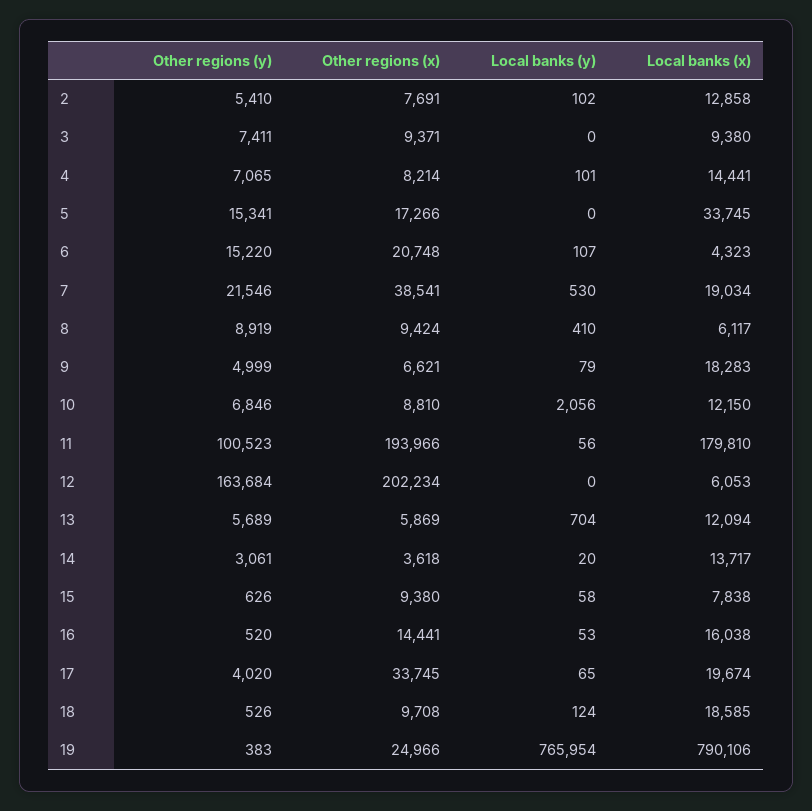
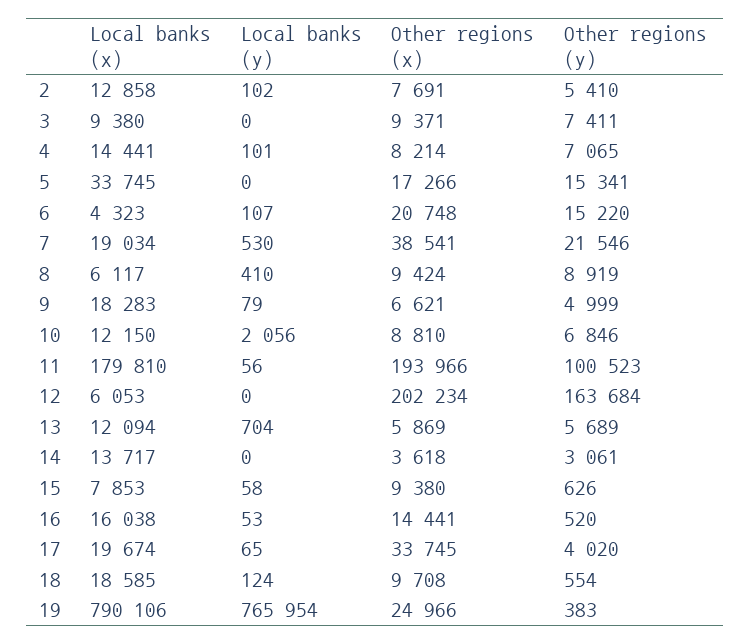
Local banks (y), 14: 20 -> 0
Local banks (x), 15: 7838 -> 7853
Other regions (y), 18: 526 -> 554

